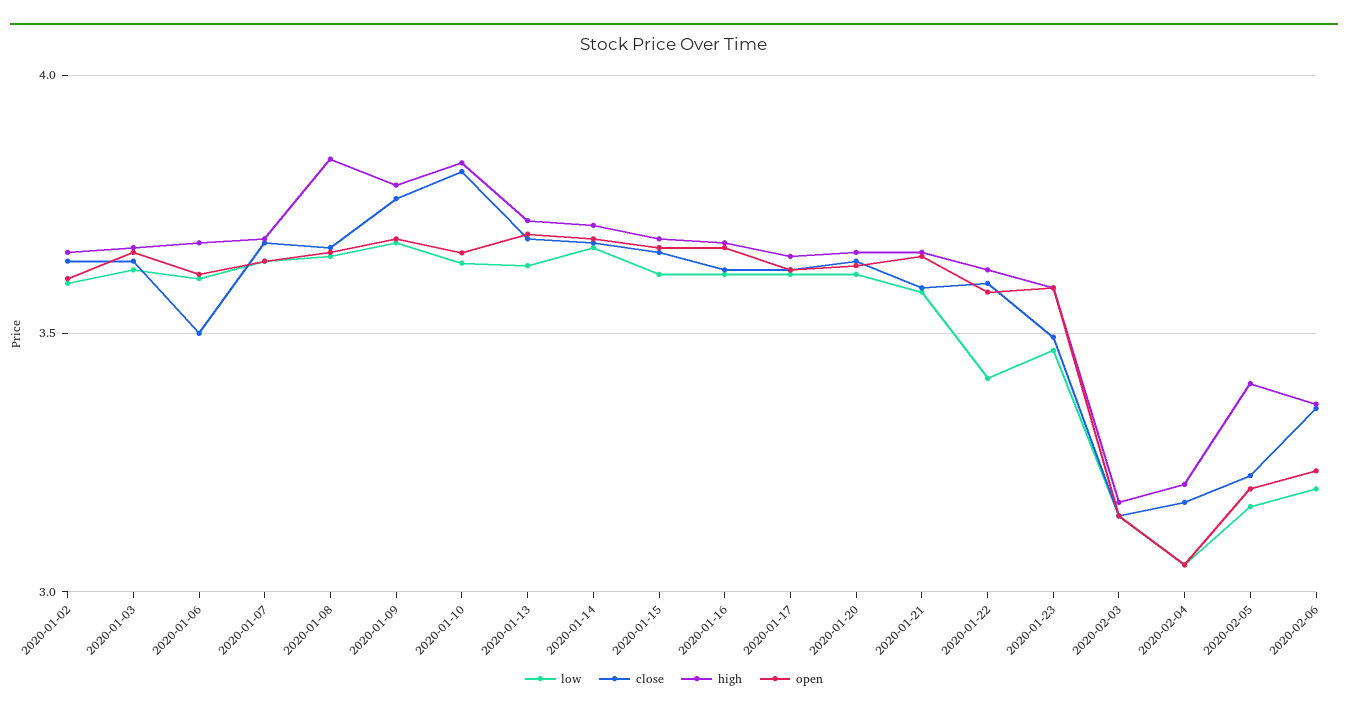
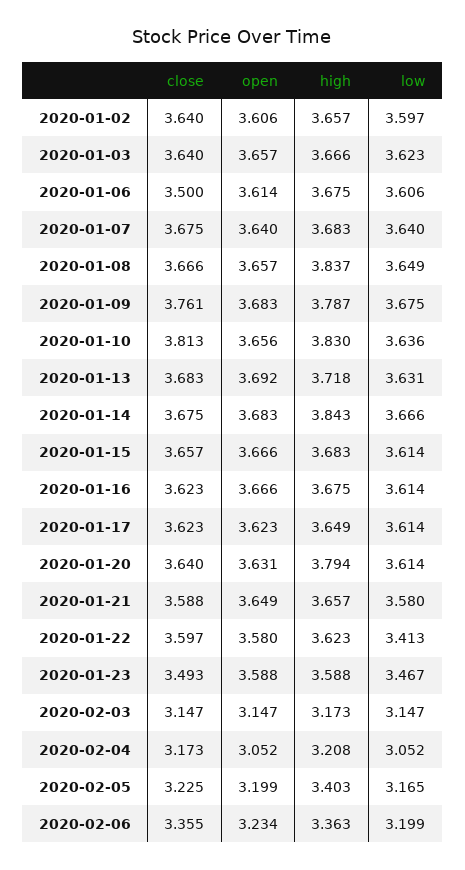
high, 2020-01-14: 3.7 -> 3.843
high, 2020-01-20: 3.65 -> 3.794

